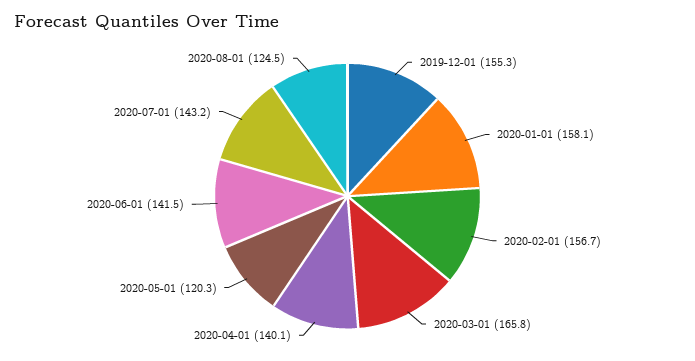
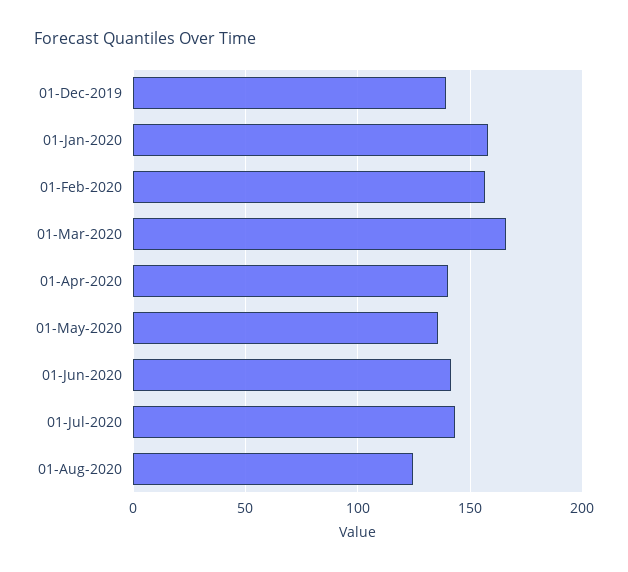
2019-12-01: 155.3 -> 140
2020-05-01: 120.3 -> 135

